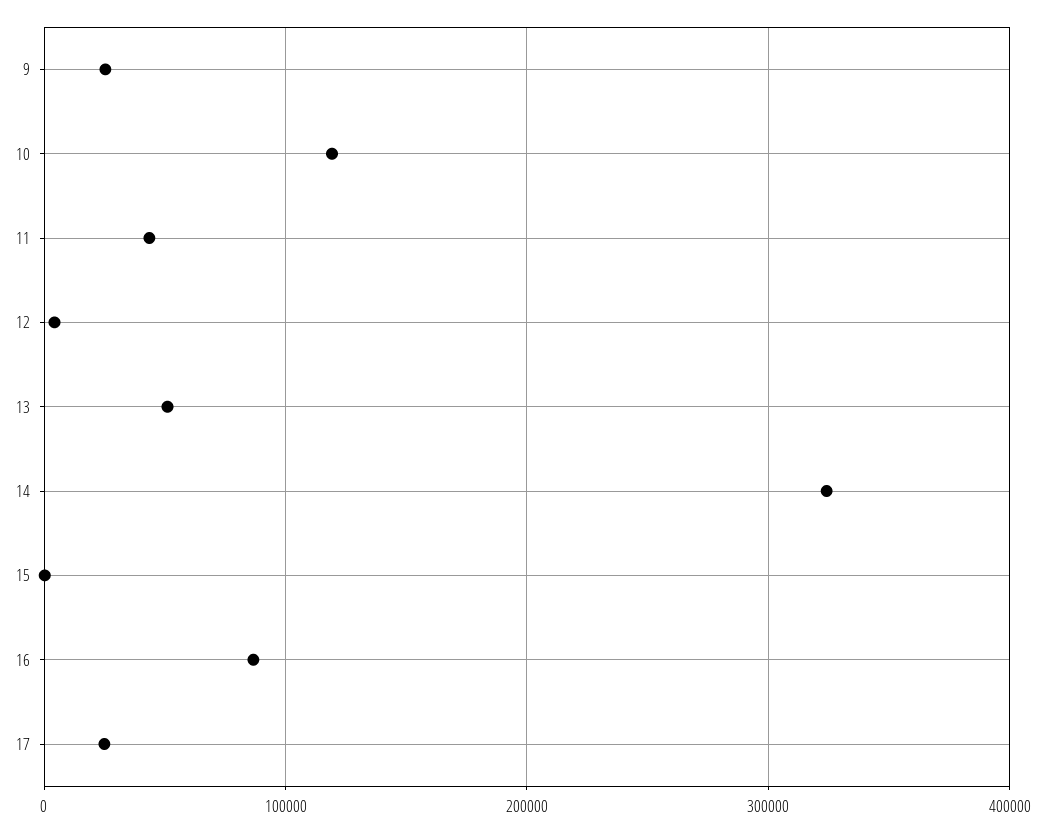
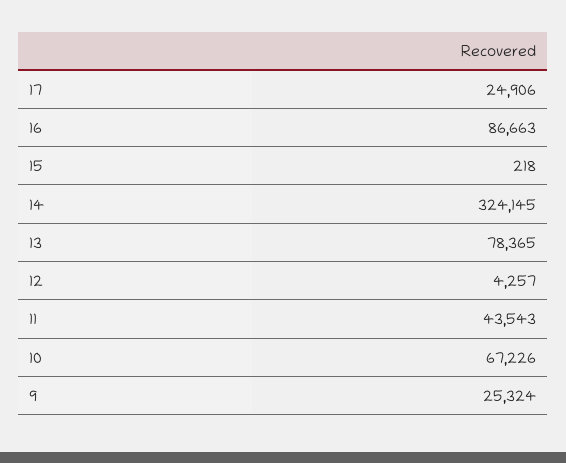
10: 120000 -> 67226
13: 50000 -> 78365

